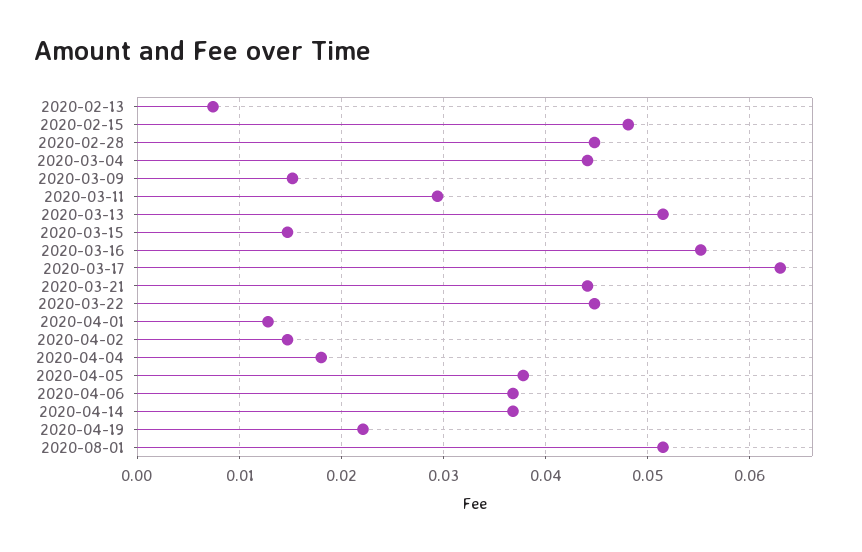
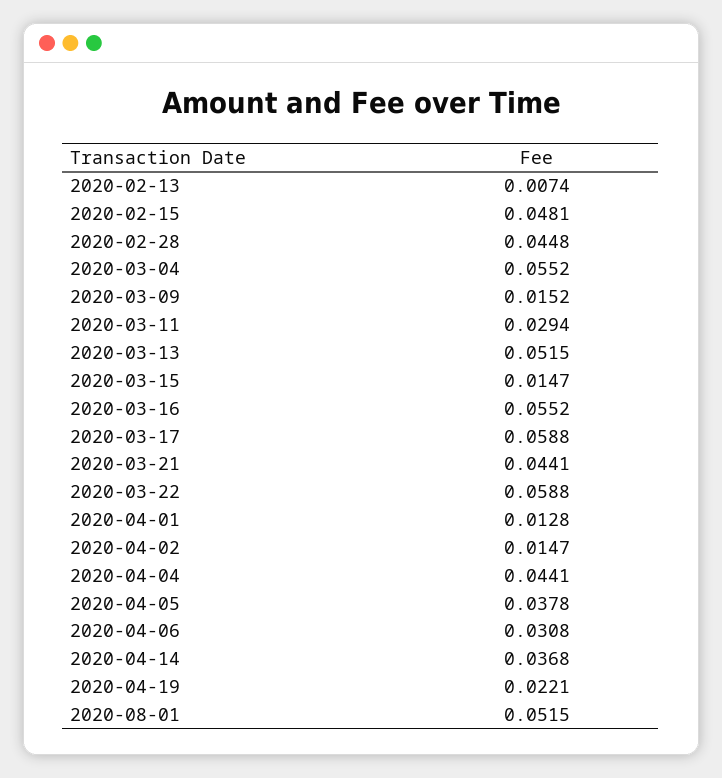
2020-03-04: 0.044 -> 0.0552
2020-03-17: 0.063 -> 0.0588
2020-03-22: 0.045 -> 0.0588
2020-04-04: 0.018 -> 0.0441
2020-04-06: 0.037 -> 0.0308

